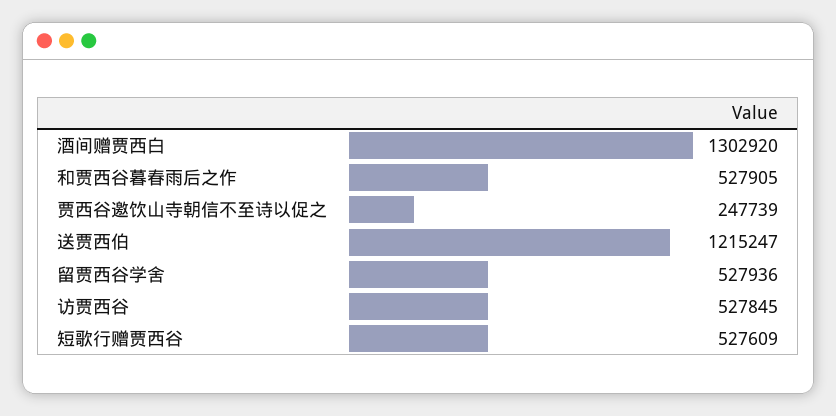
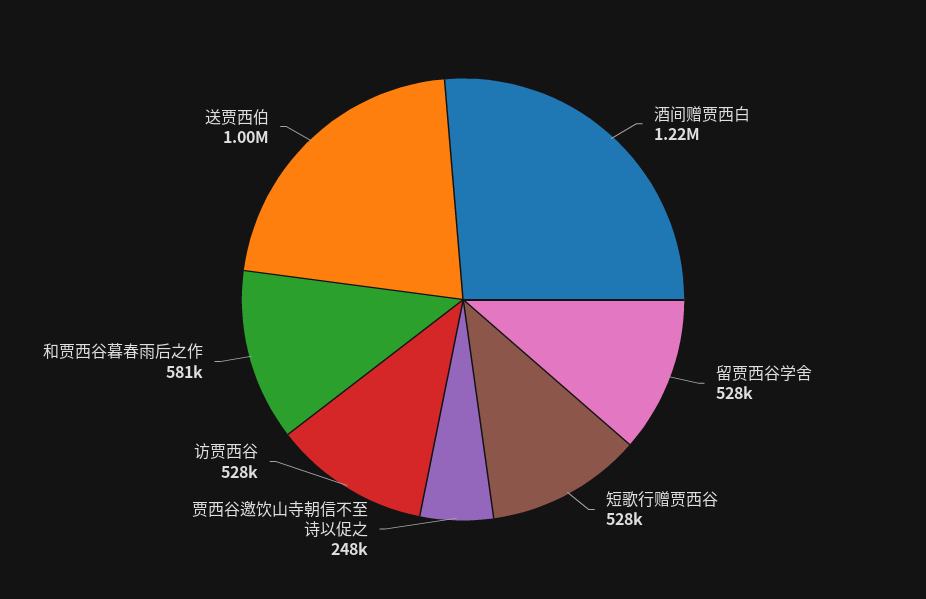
酒间赠贾西白: 1302920 -> 1220000
和贾西谷暮春雨后之作: 527905 -> 581000
送贾西伯: 1215247 -> 1000000

